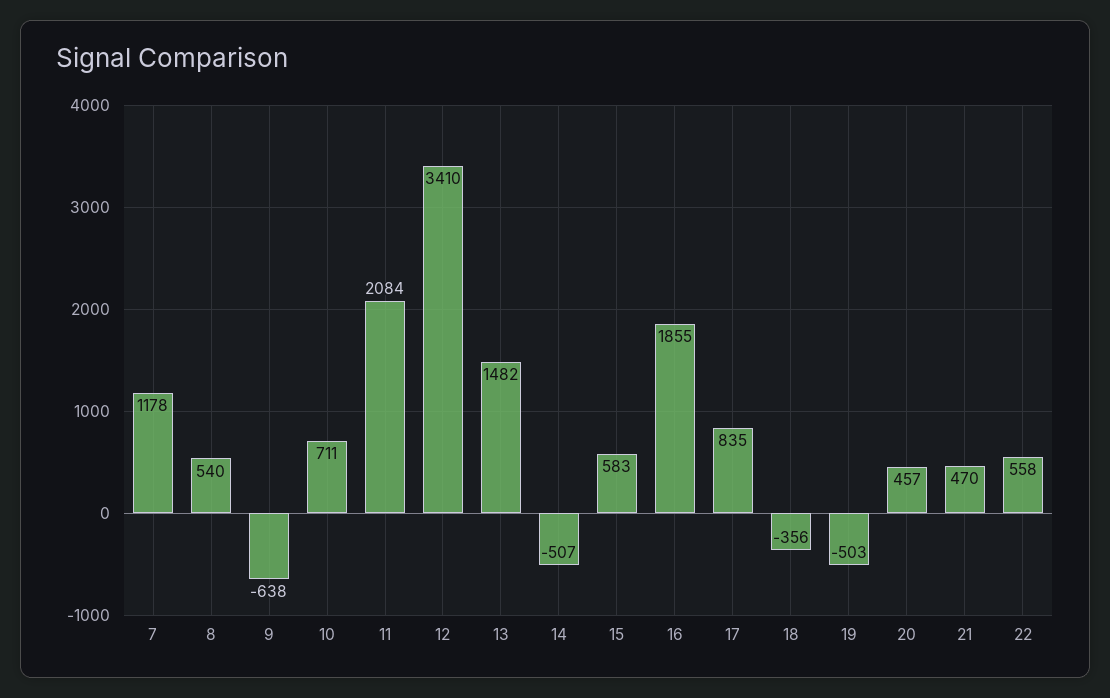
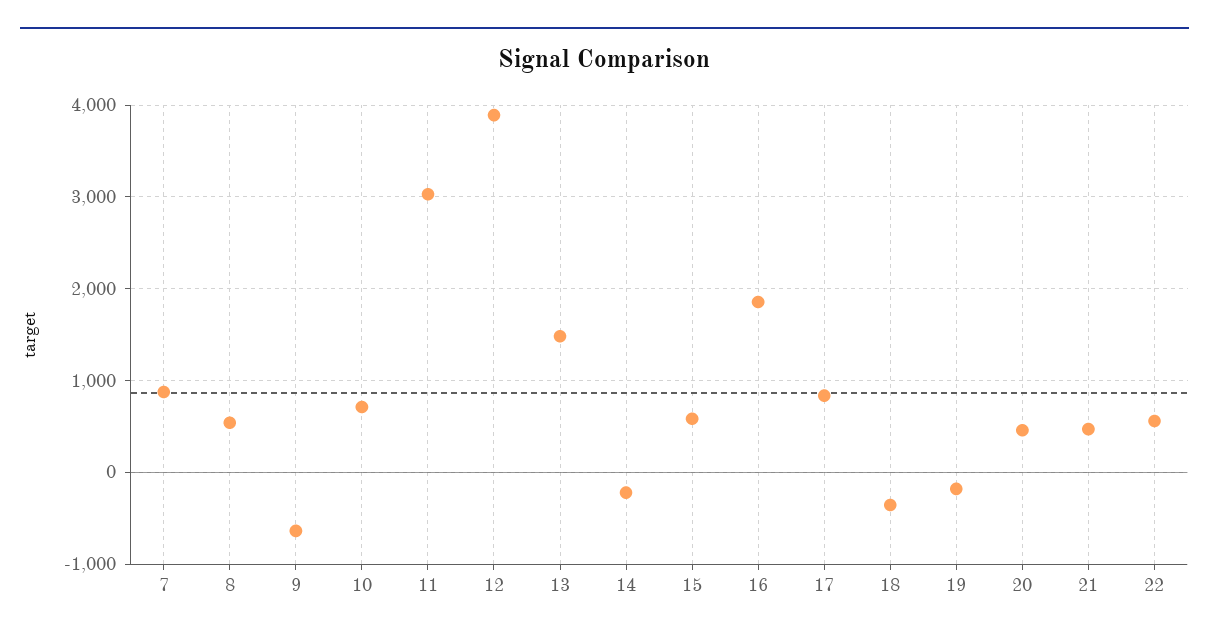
7: 1178 -> 900
11: 2084 -> 3000
12: 3410 -> 3900
14: -507 -> -200
19: -503 -> -200

